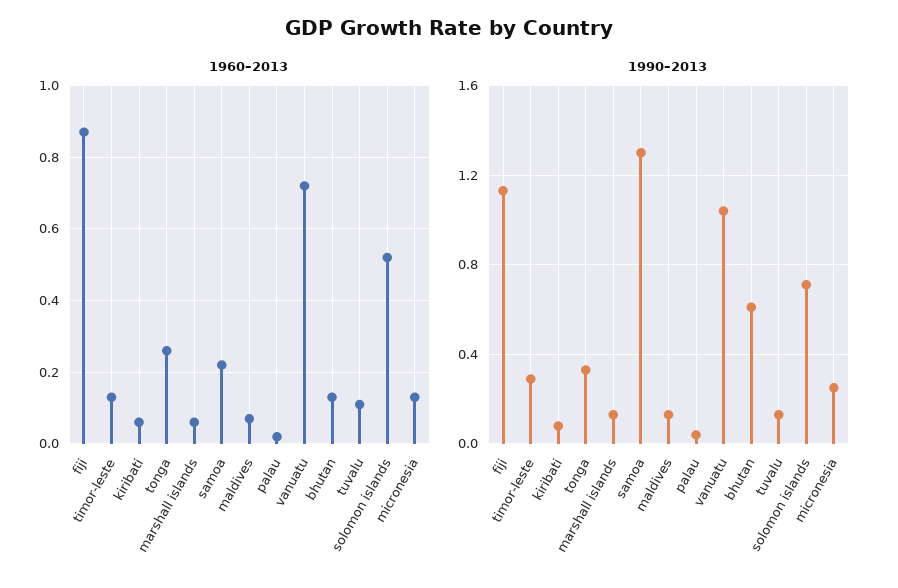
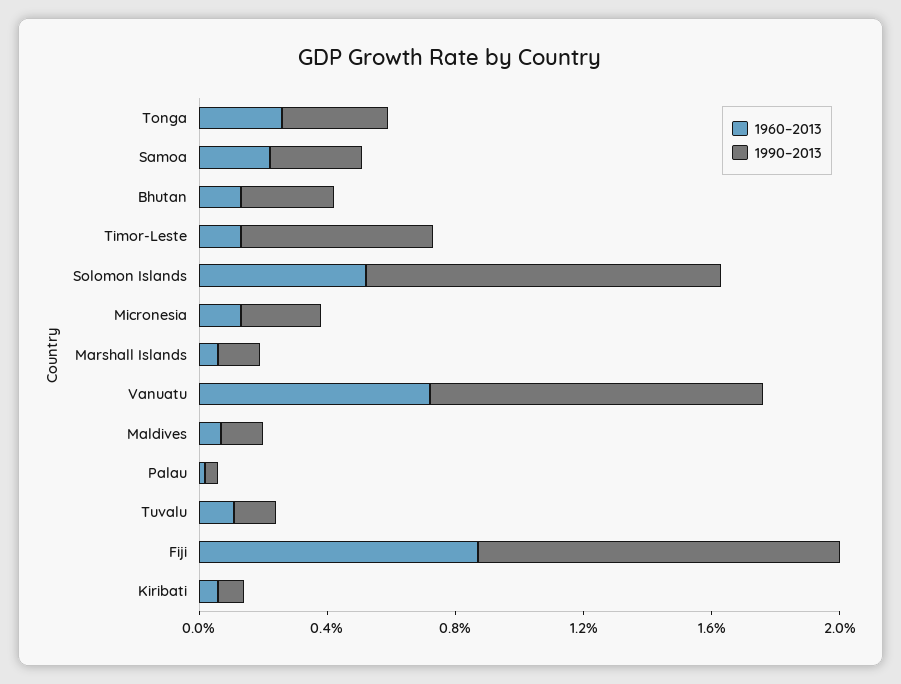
1990–2013, timor-leste: 0.3 -> 0.6
1990–2013, samoa: 1.3 -> 0.3
1990–2013, bhutan: 0.6 -> 0.3
1990–2013, solomon islands: 0.7 -> 1.1

